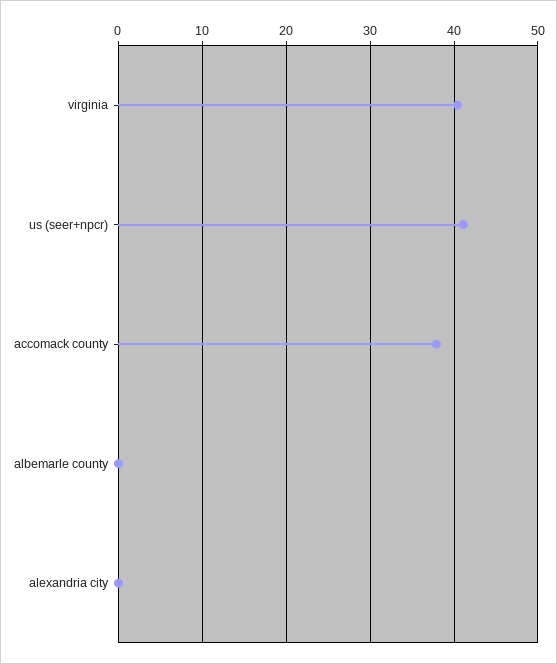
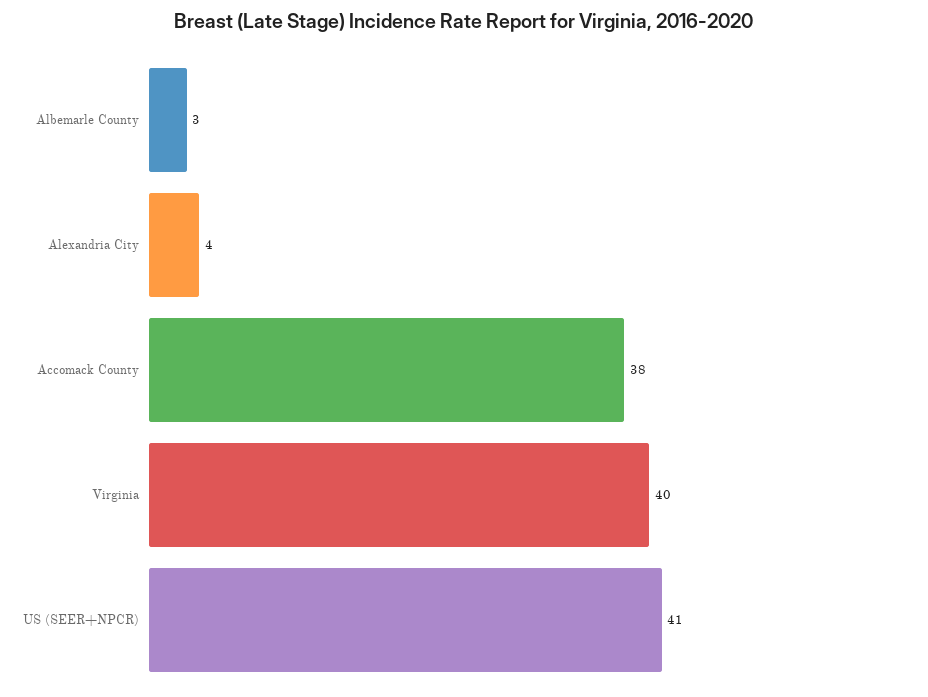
albemarle county: 0 -> 3
alexandria city: 0 -> 4

